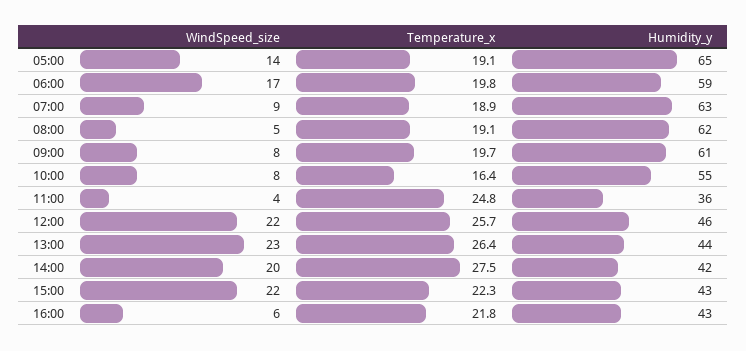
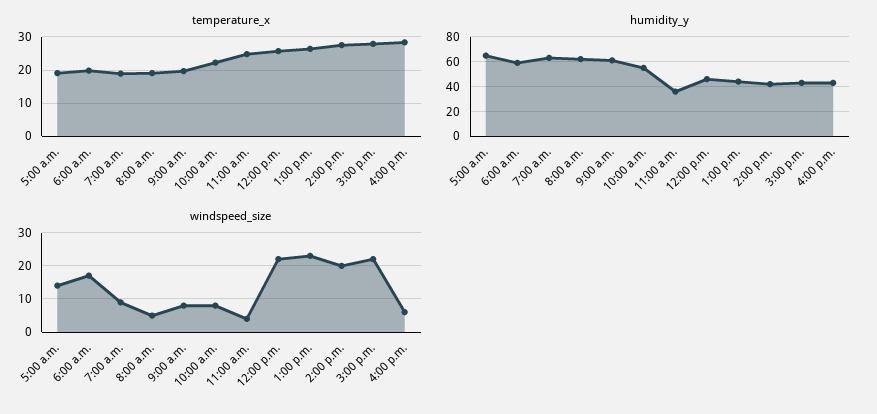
Temperature_x, 10:00: 16.4 -> 22
Temperature_x, 15:00: 22.3 -> 28
Temperature_x, 16:00: 21.8 -> 28

